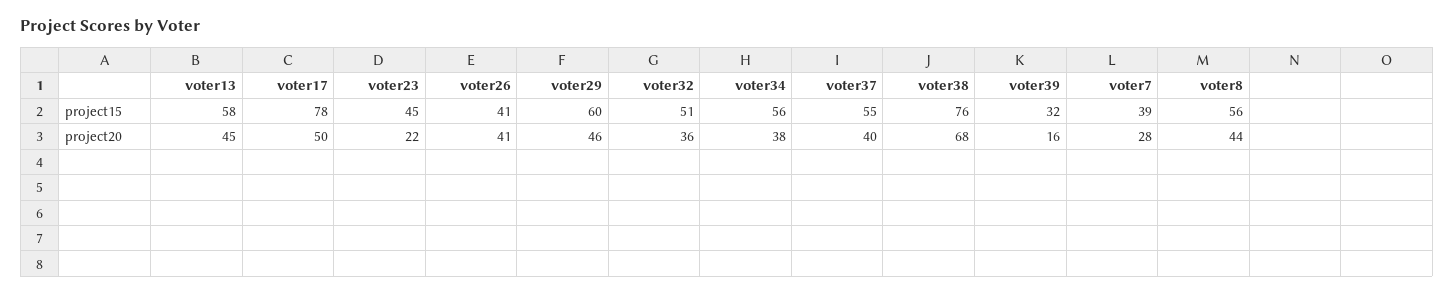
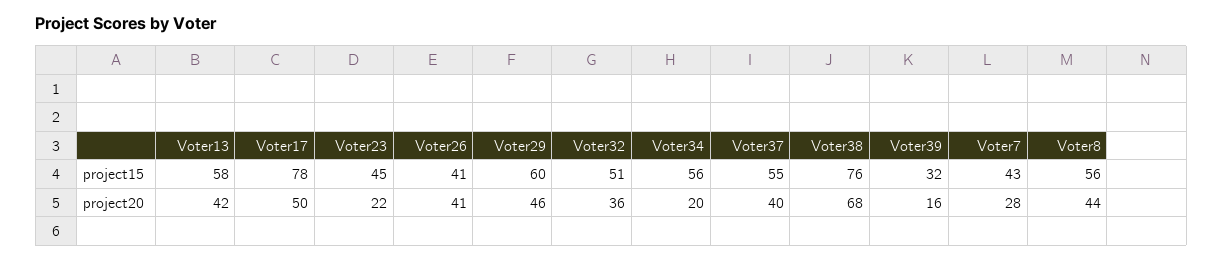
voter7, project15: 39 -> 43
voter13, project20: 45 -> 42
voter34, project20: 38 -> 20

